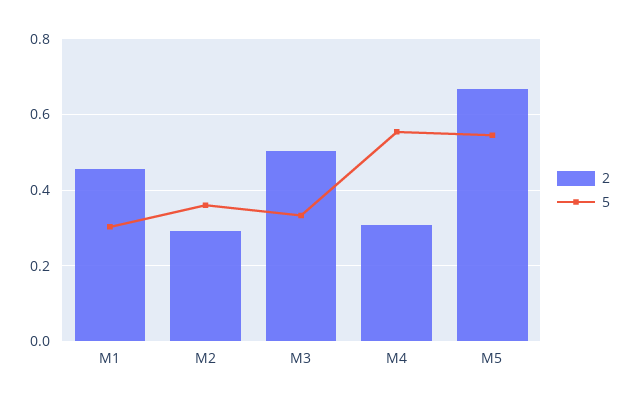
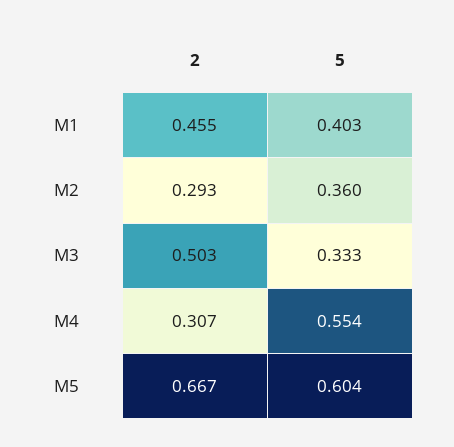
5, M1: 0.3 -> 0.403
5, M5: 0.54 -> 0.604

